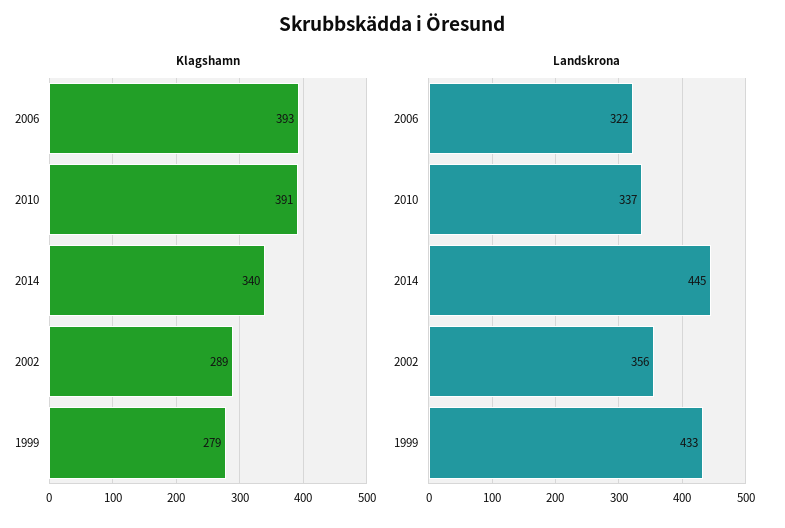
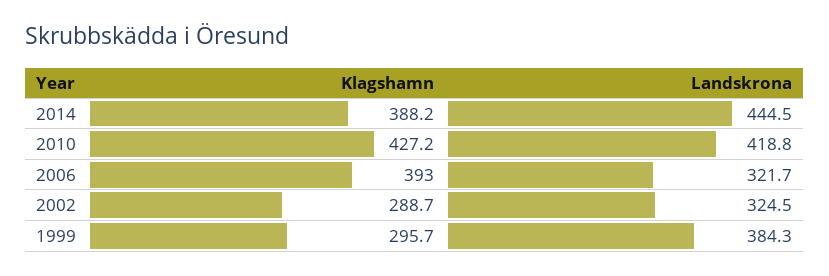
Klagshamn, 2010: 391 -> 427.2
Klagshamn, 2014: 340 -> 388.2
Klagshamn, 1999: 279 -> 295.7
Landskrona, 2010: 337 -> 418.8
Landskrona, 2002: 356 -> 324.5
Landskrona, 1999: 433 -> 384.3

